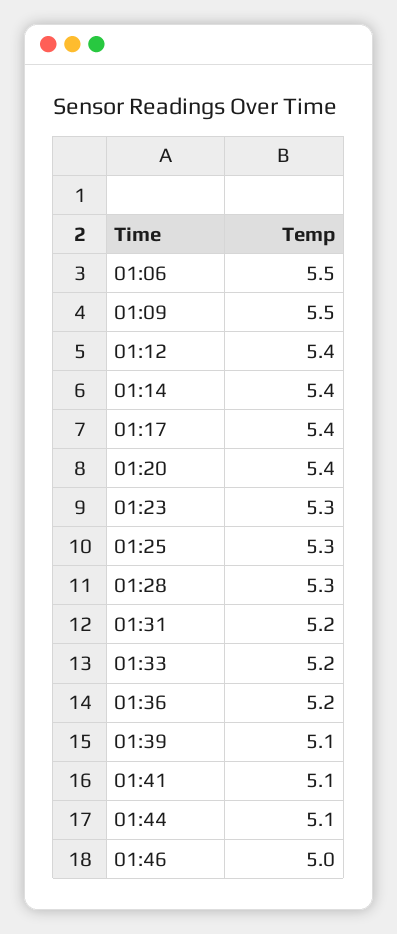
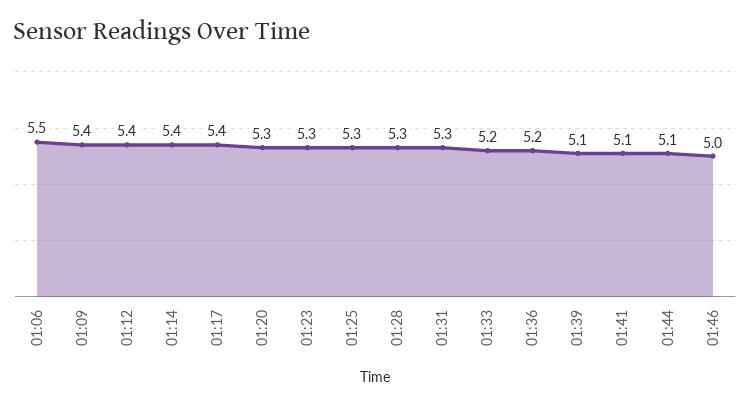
01:09: 5.5 -> 5.4
01:20: 5.4 -> 5.3
01:31: 5.2 -> 5.3

